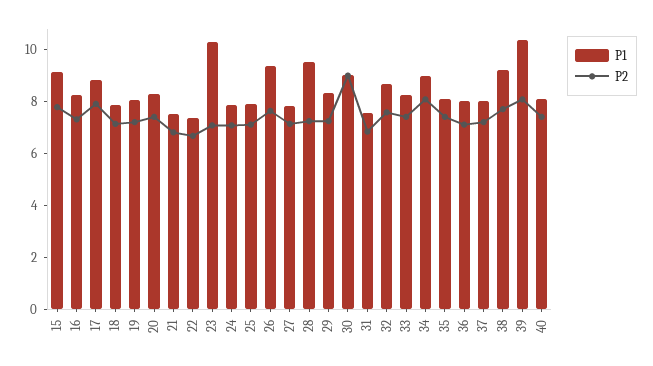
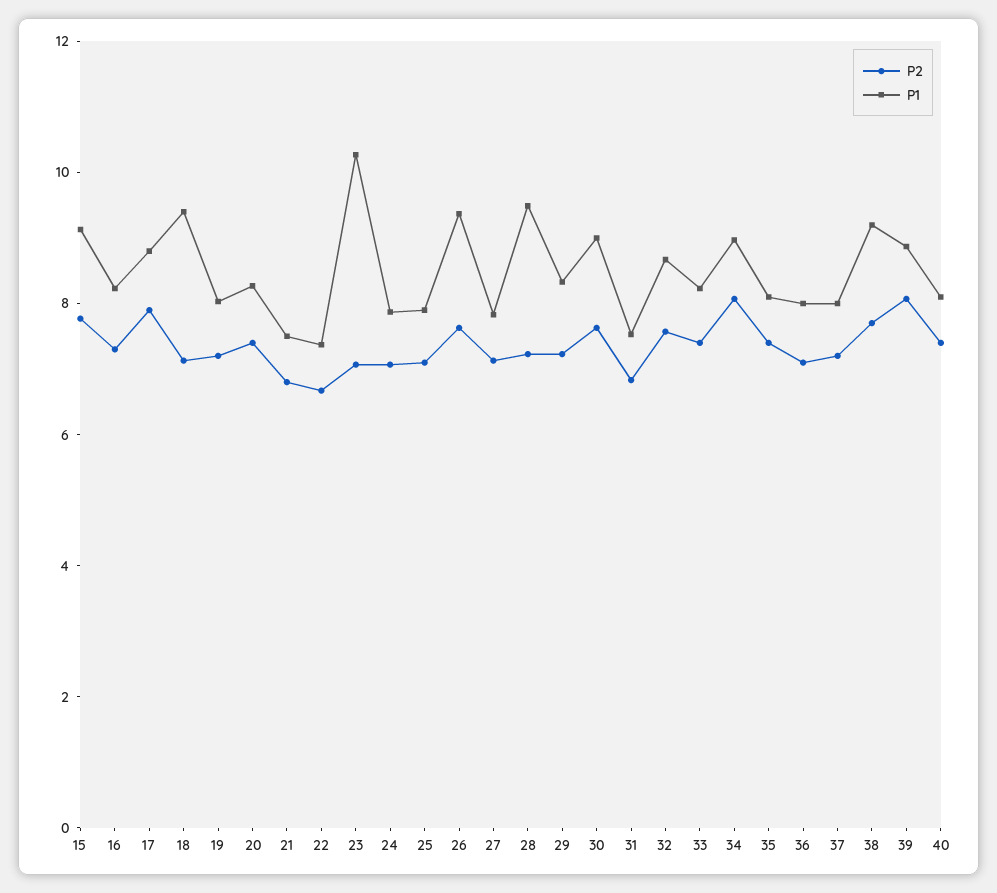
P1, 18: 8 -> 9.5
P2, 30: 9 -> 7.5
P1, 39: 10.5 -> 9

